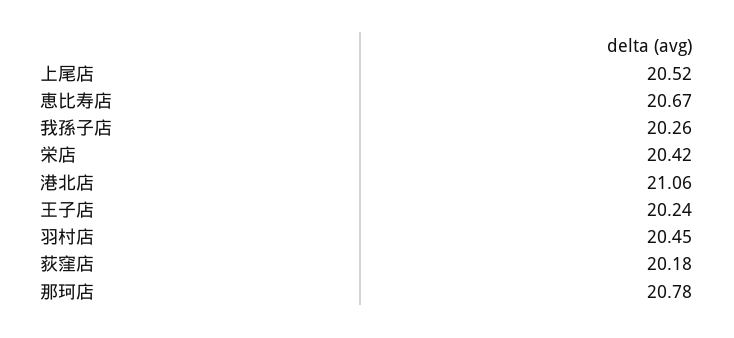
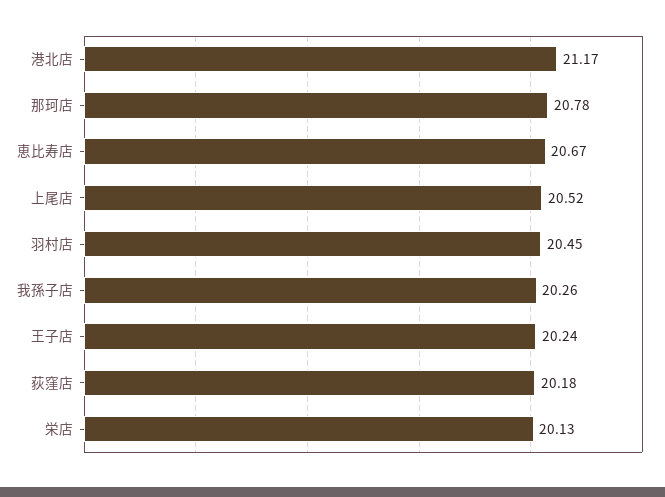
栄店: 20.42 -> 20.13
港北店: 21.06 -> 21.17

